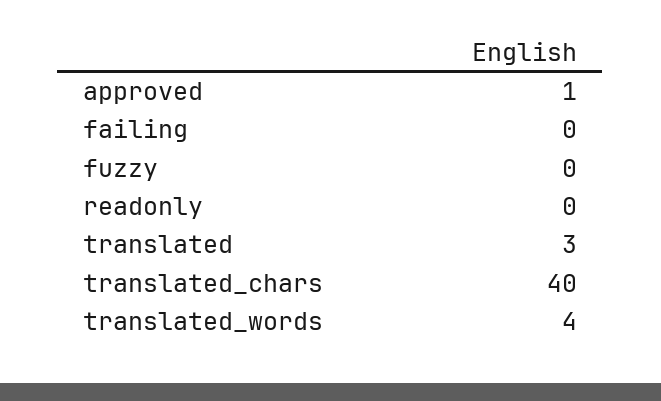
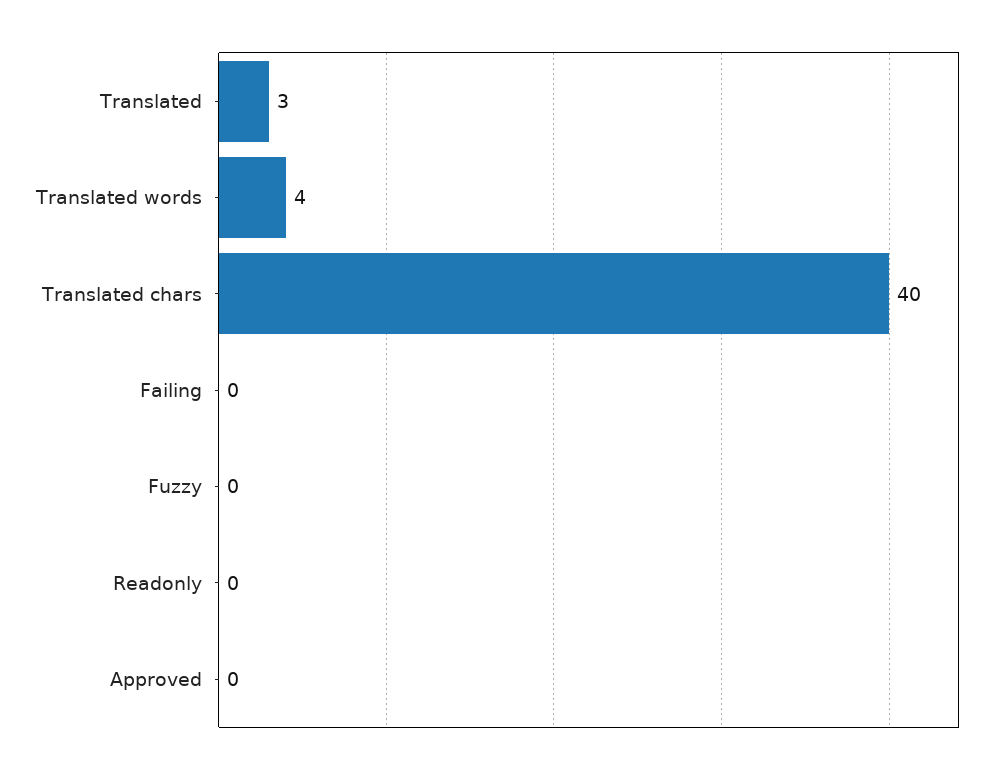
approved: 1 -> 0

